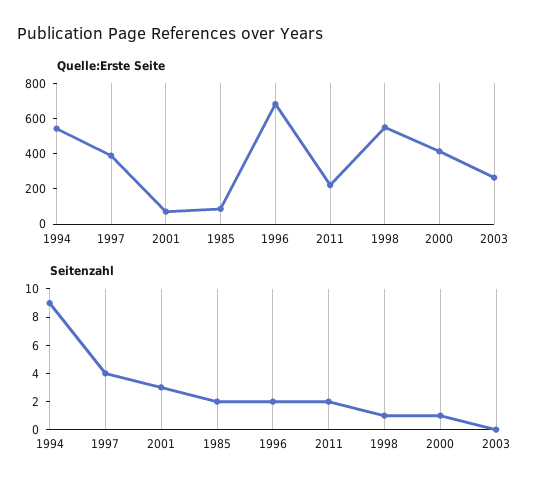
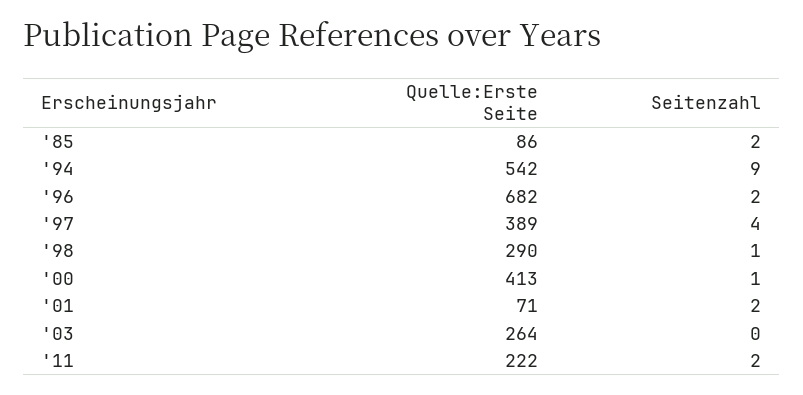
Quelle:Erste Seite, 1998: 550 -> 290
Seitenzahl, 2001: 3 -> 2

